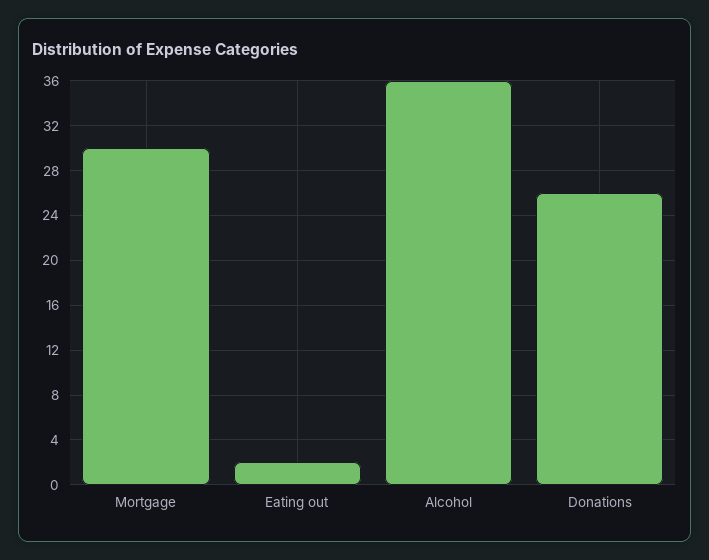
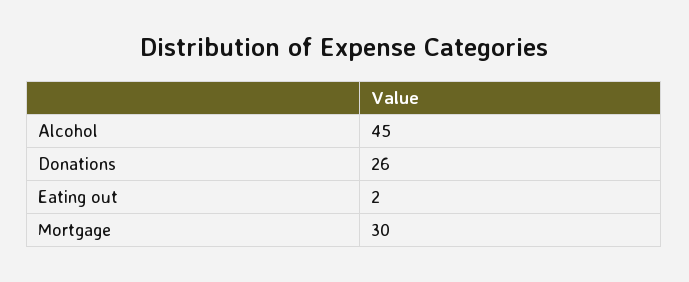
Alcohol: 36 -> 45

